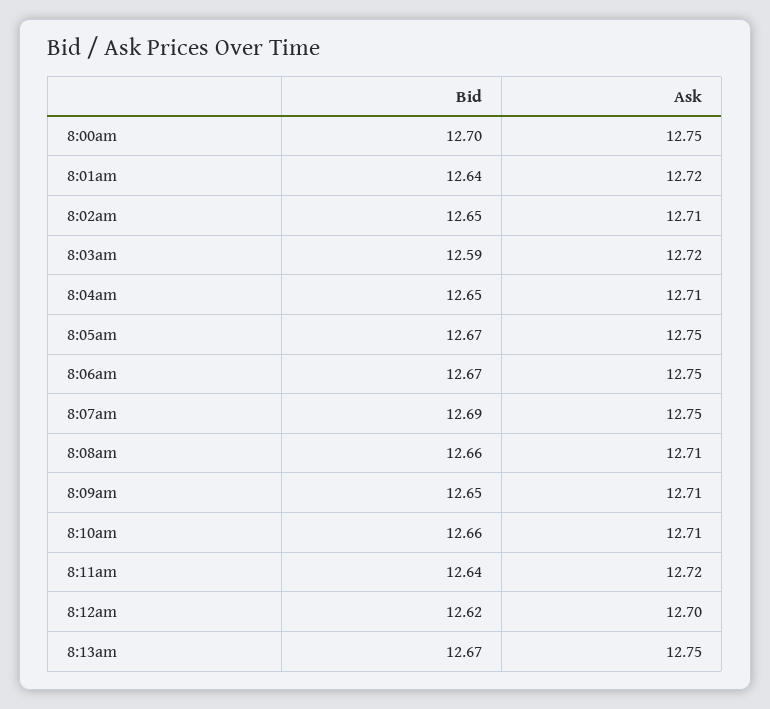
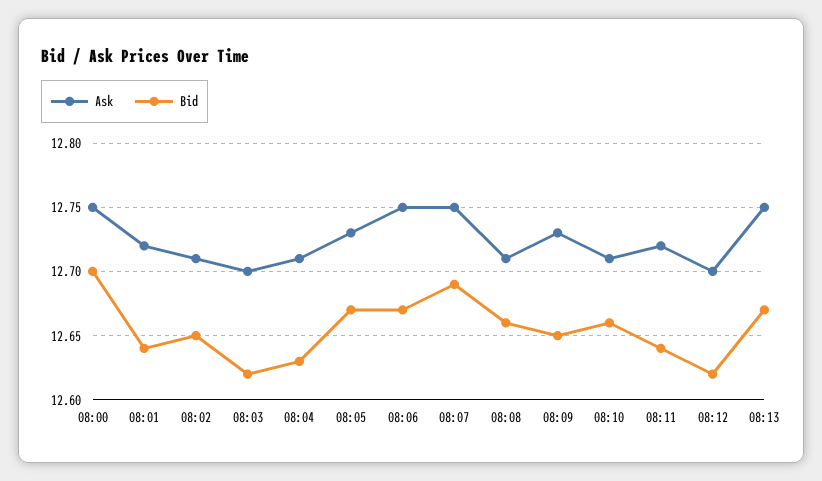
Bid, 8:03am: 12.59 -> 12.62
Ask, 8:03am: 12.72 -> 12.7
Bid, 8:04am: 12.65 -> 12.63
Ask, 8:05am: 12.75 -> 12.73
Ask, 8:09am: 12.71 -> 12.73

